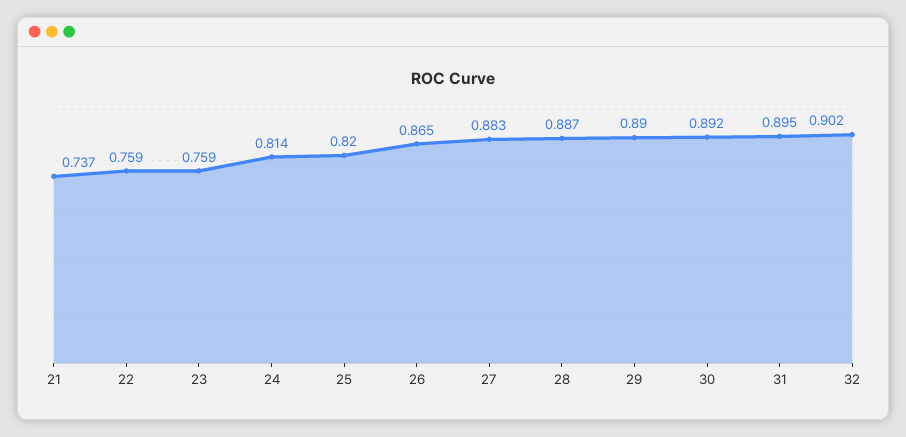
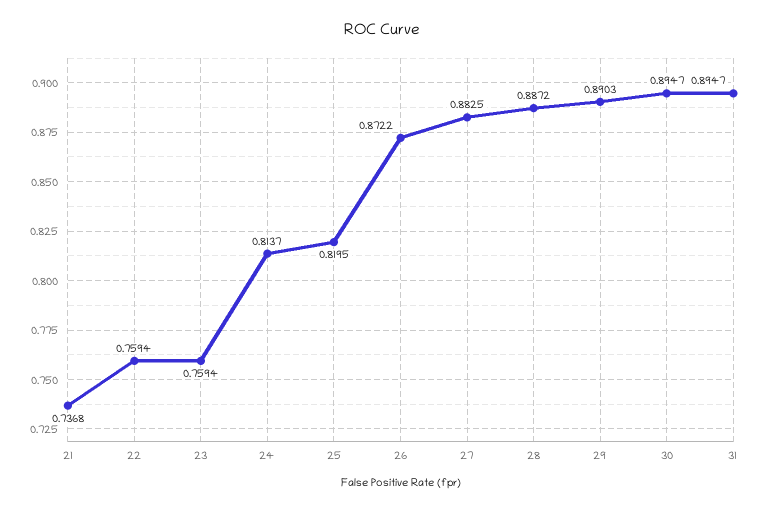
26: 0.865 -> 0.8722
30: 0.892 -> 0.8947
32: 0.902 -> none

